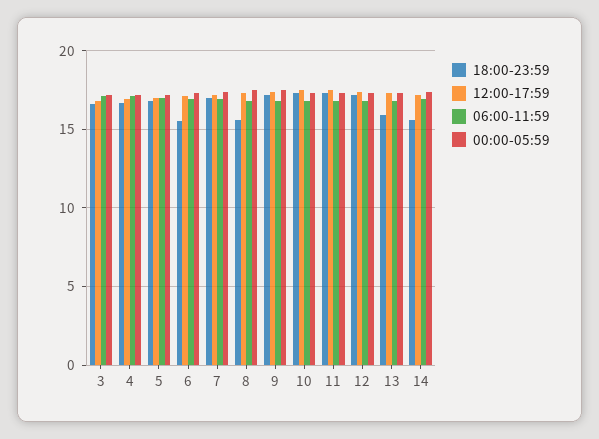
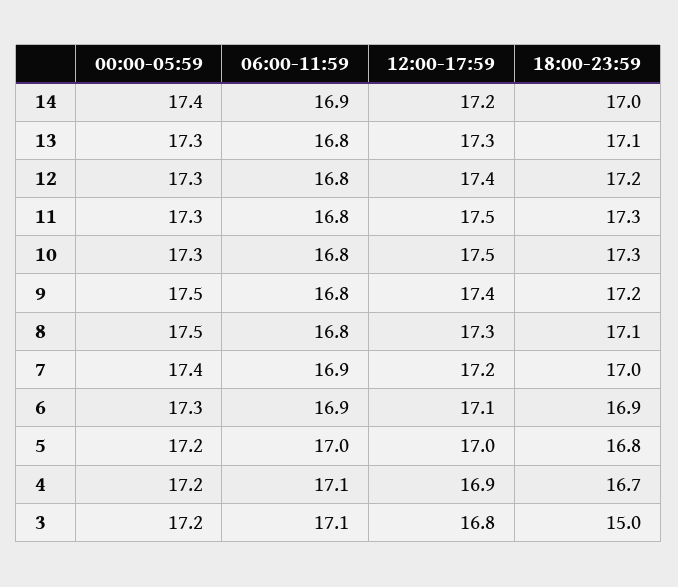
18:00-23:59, 3: 16.5 -> 15
18:00-23:59, 6: 15.5 -> 16.9
18:00-23:59, 8: 15.5 -> 17.1
18:00-23:59, 13: 16 -> 17.1
18:00-23:59, 14: 15.5 -> 17

